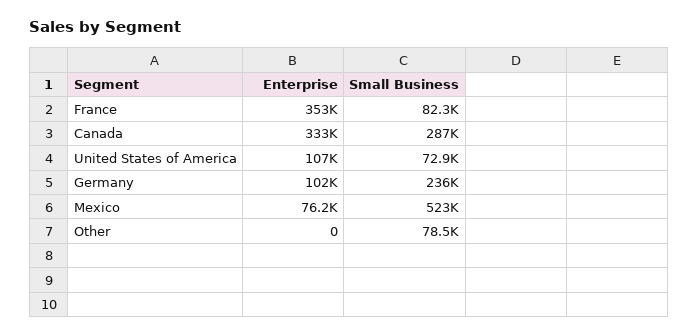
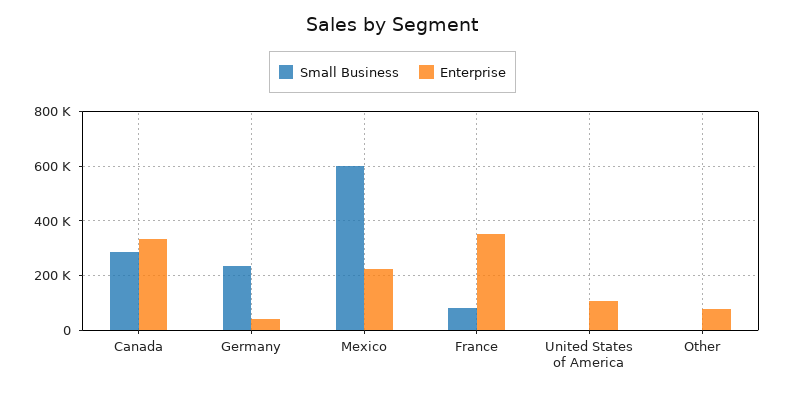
Small Business, United States of America: 72900 -> 0
Enterprise, Germany: 102000 -> 50000
Enterprise, Mexico: 76200 -> 225000
Small Business, Mexico: 523000 -> 600000
Enterprise, Other: 0 -> 75000
Small Business, Other: 78500 -> 0

